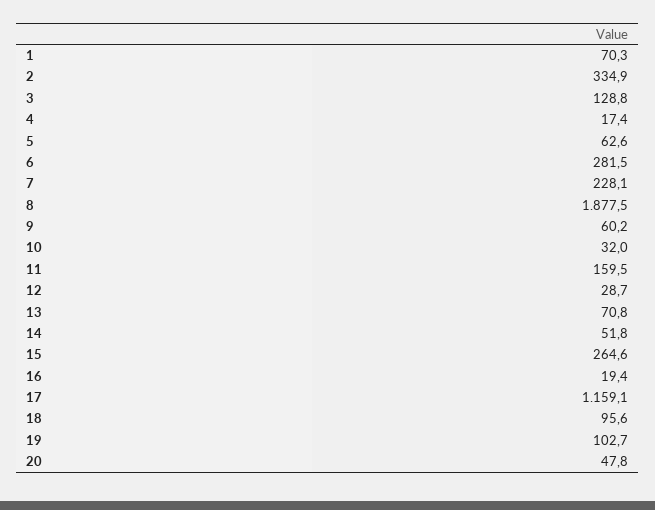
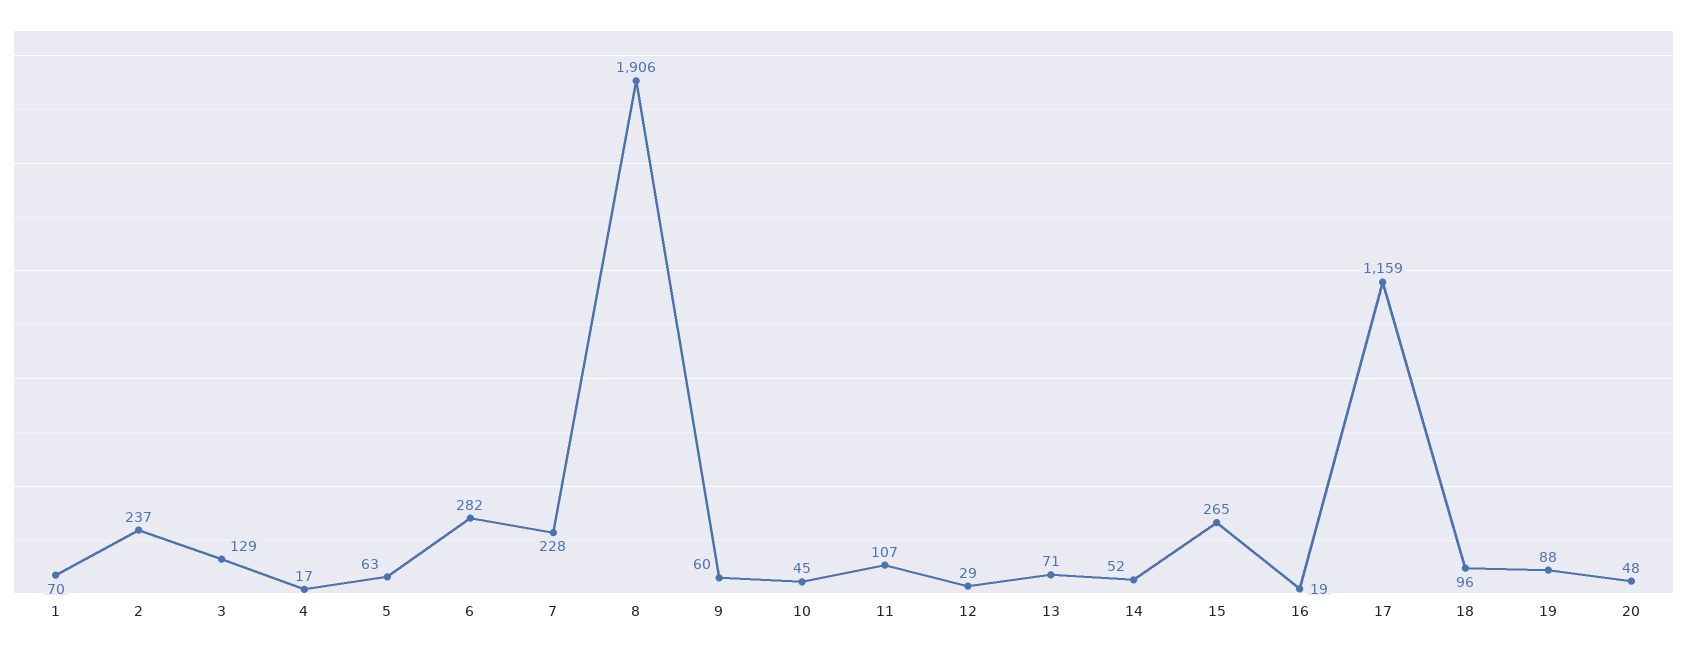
2: 334.9 -> 237
8: 1877.5 -> 1906
10: 32 -> 45
11: 159.5 -> 107
19: 102.7 -> 88

